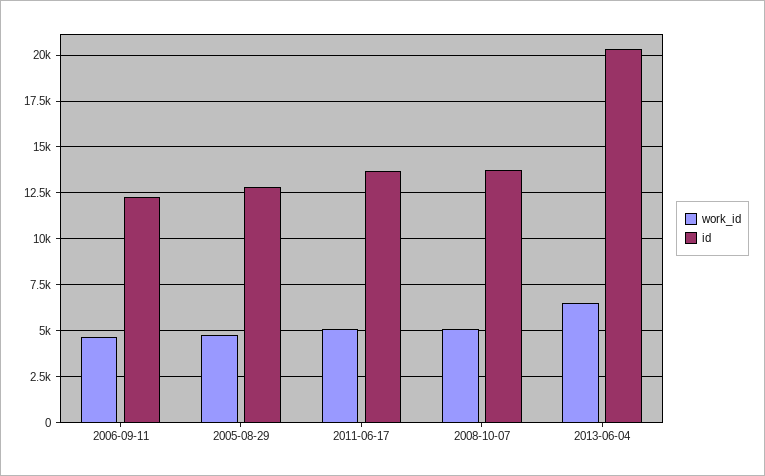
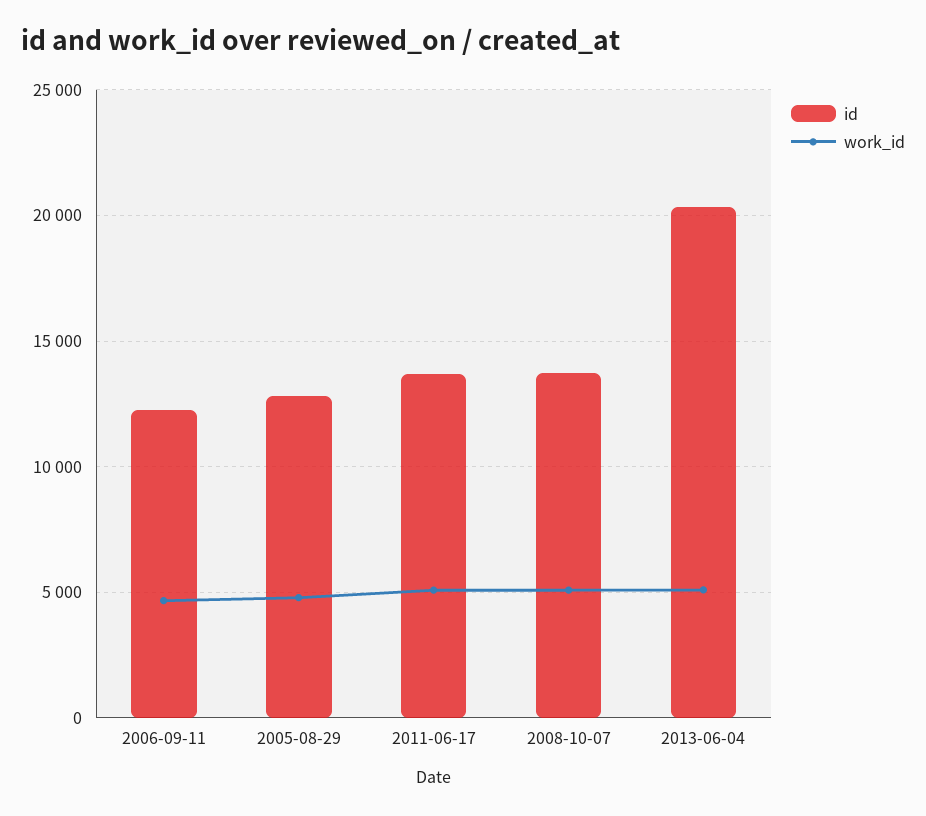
work_id, 2013-06-04: 6500 -> 5000

